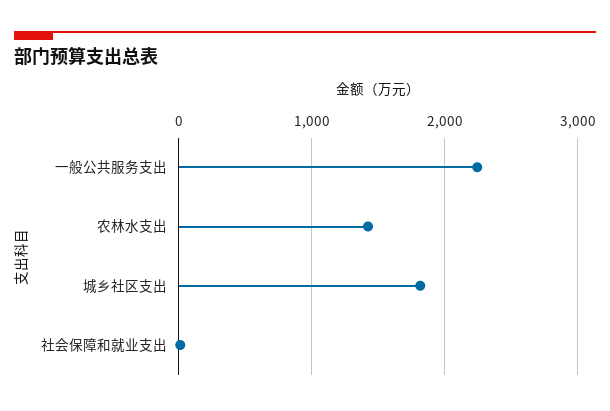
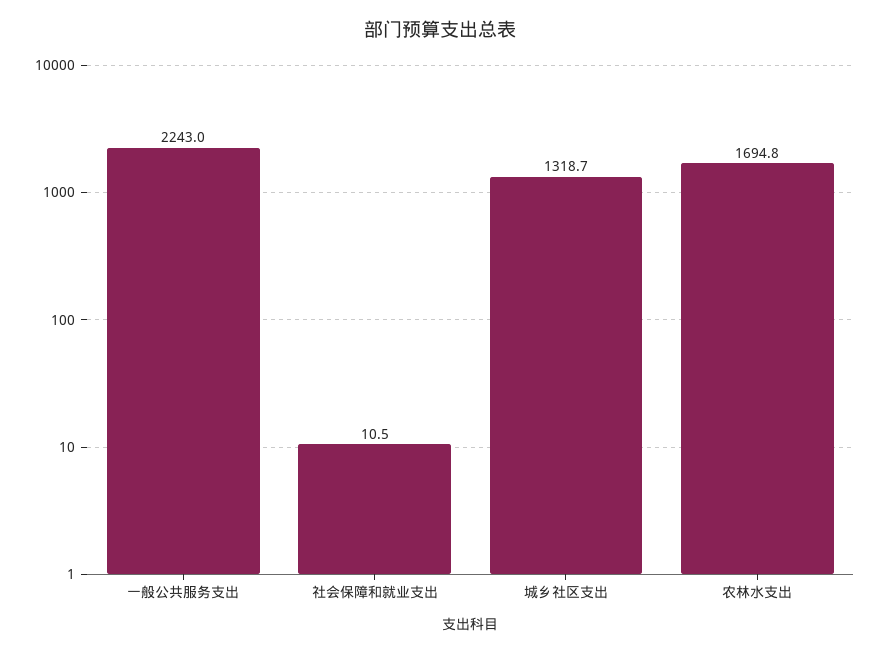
农林水支出: 1400 -> 1694.8
城乡社区支出: 1800 -> 1318.7

